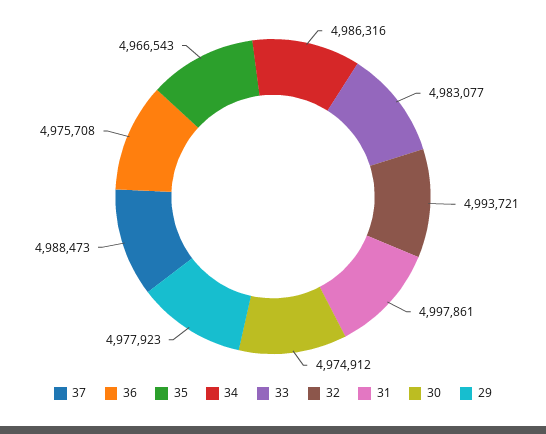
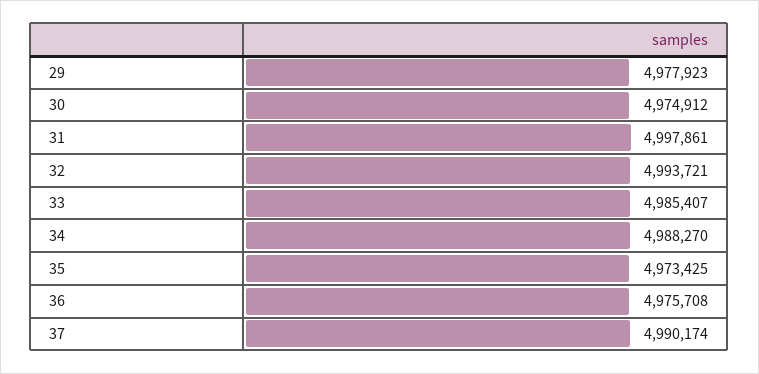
37: 4988473 -> 4990174
35: 4966543 -> 4973425
34: 4986316 -> 4988270
33: 4983077 -> 4985407

